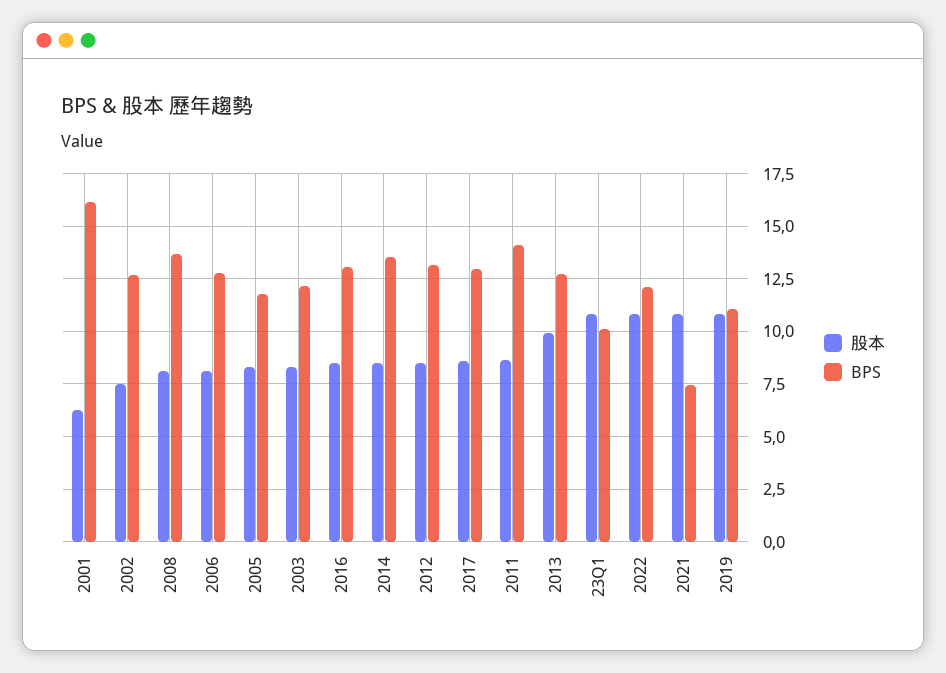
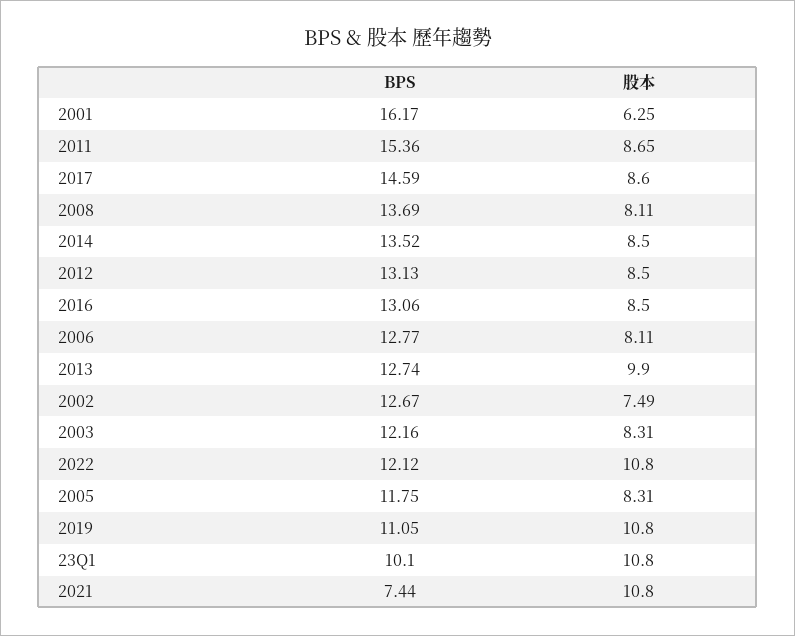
BPS, 2017: 13 -> 14.59
BPS, 2011: 14 -> 15.36

